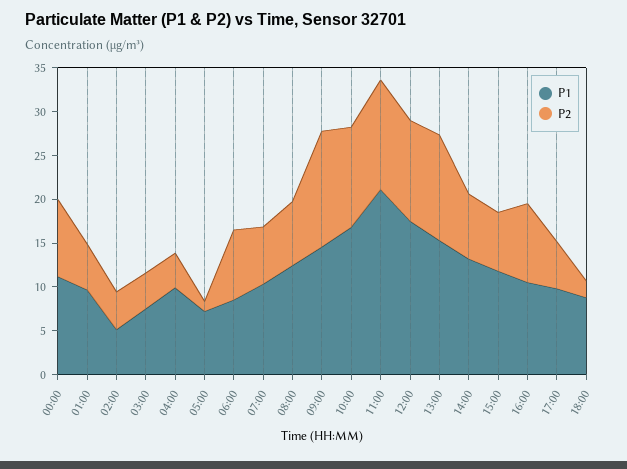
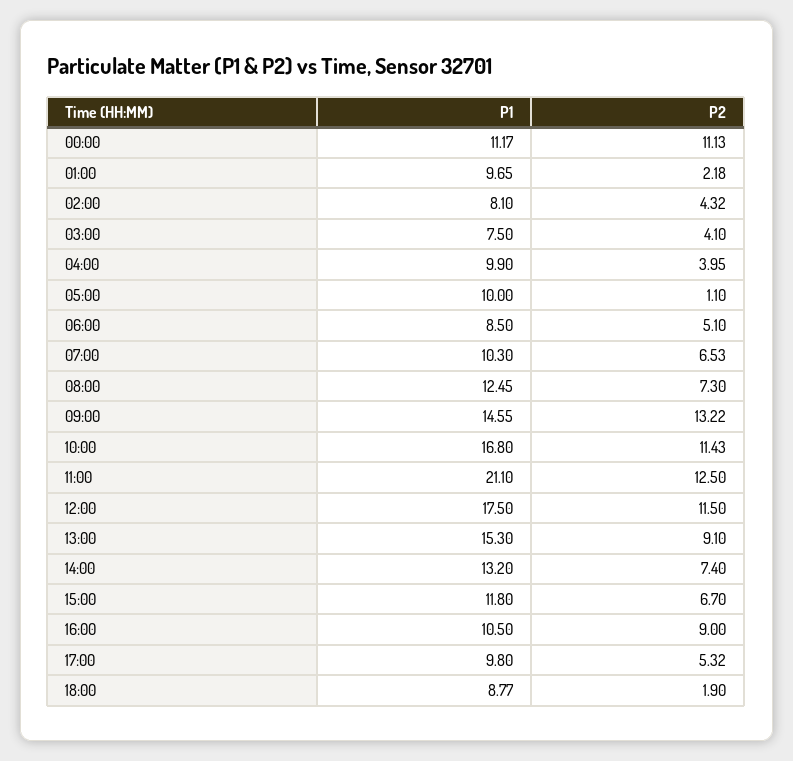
P2, 00:00: 9 -> 11.13
P2, 01:00: 5 -> 2.18
P1, 02:00: 5 -> 8.1
P1, 05:00: 7 -> 10
P2, 06:00: 8 -> 5.1
P2, 13:00: 12 -> 9.1

